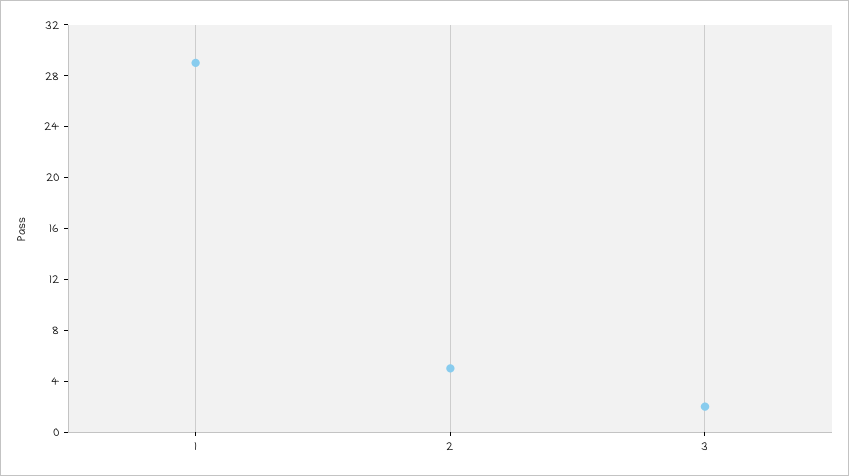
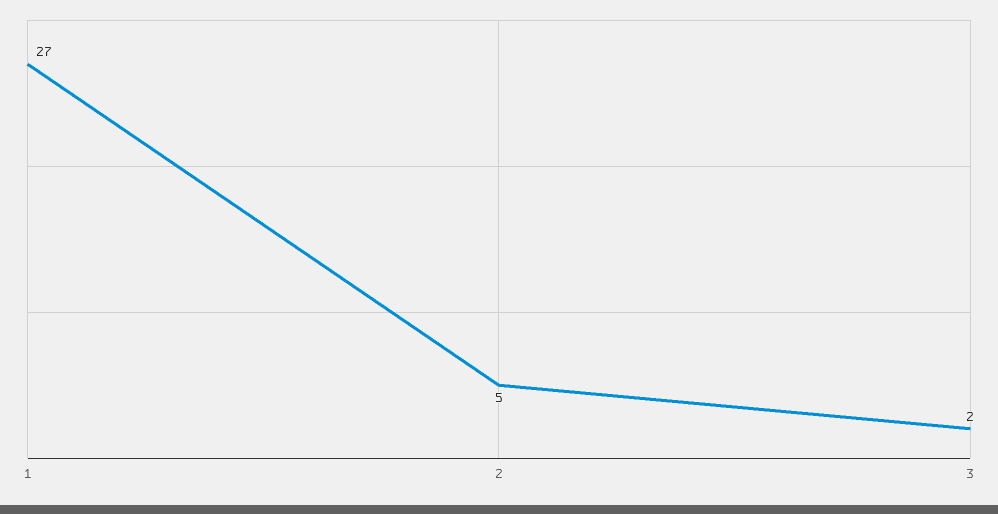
1: 29 -> 27

